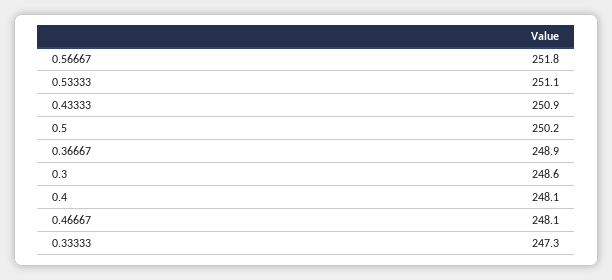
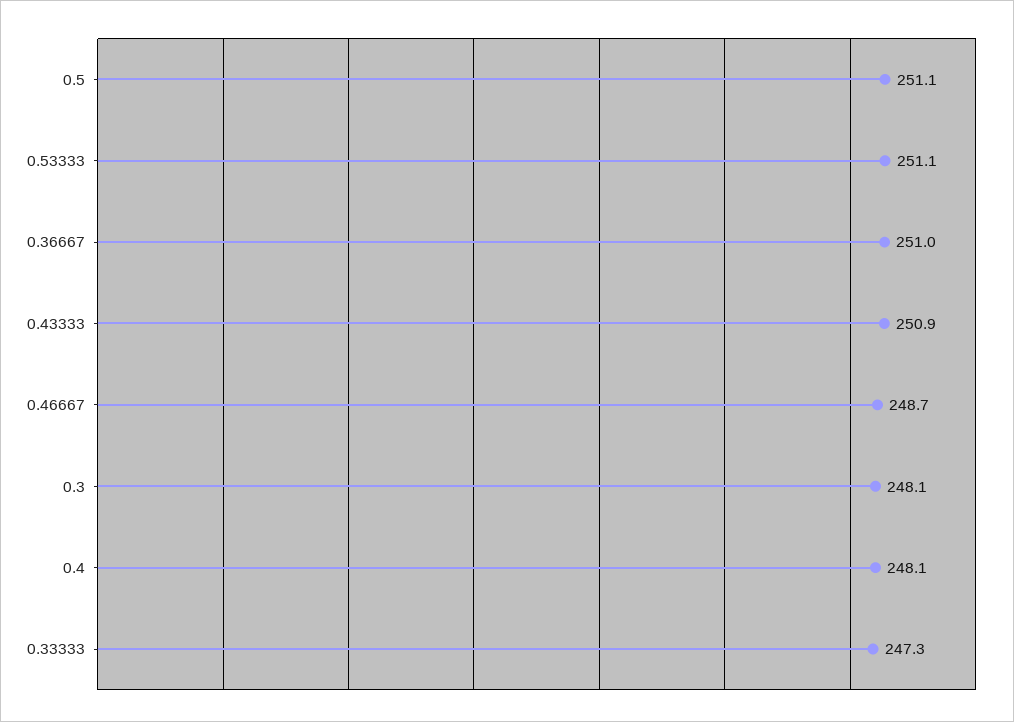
0.56667: 251.8 -> none
0.5: 250.2 -> 251.1
0.36667: 248.9 -> 251
0.3: 248.6 -> 248.1
0.46667: 248.1 -> 248.7

